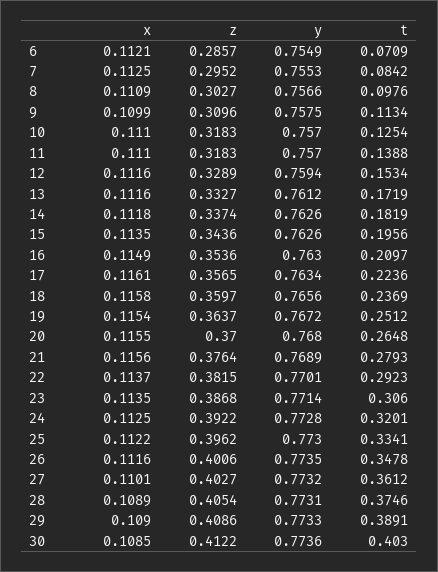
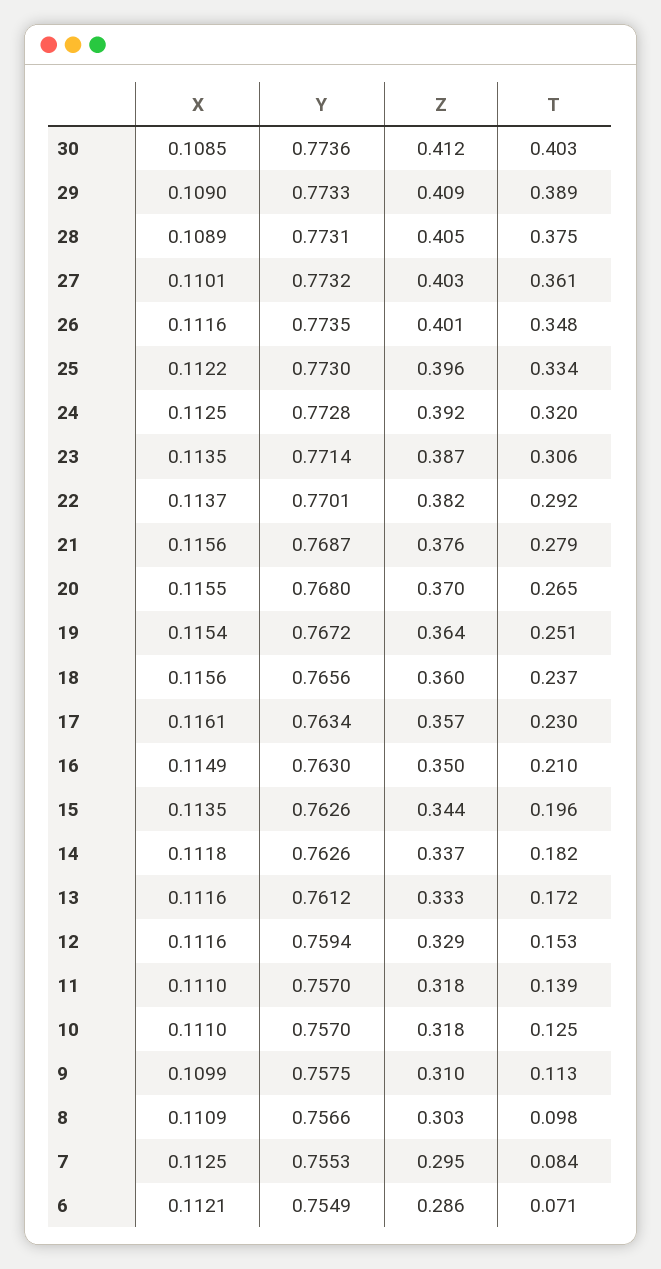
z, 16: 0.3536 -> 0.35
t, 17: 0.2236 -> 0.23
x, 18: 0.1158 -> 0.1156
y, 21: 0.7689 -> 0.7687

